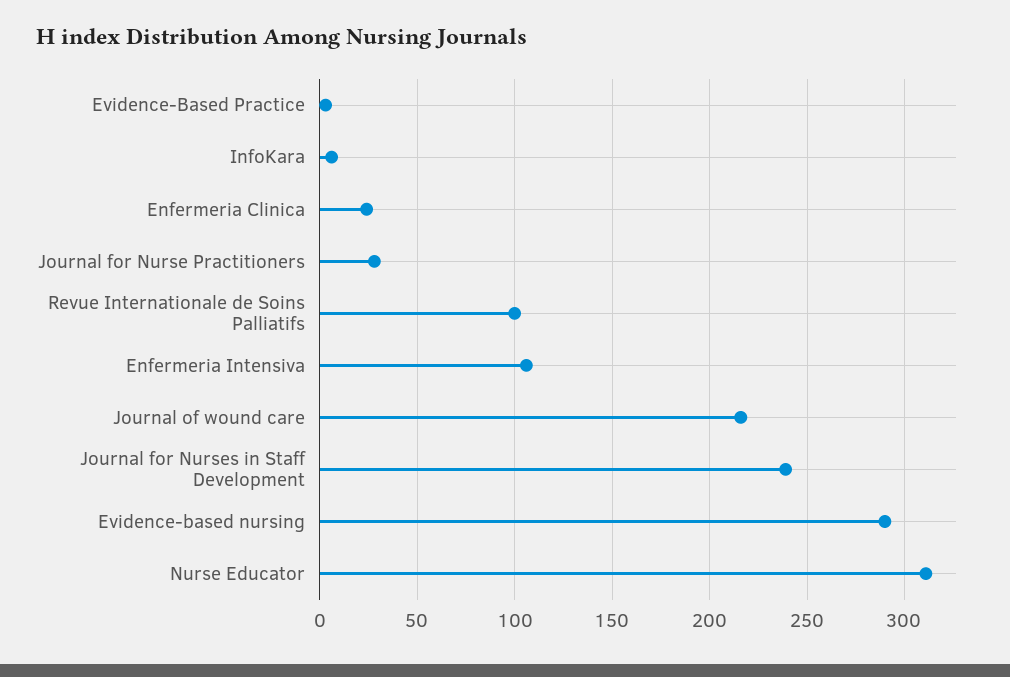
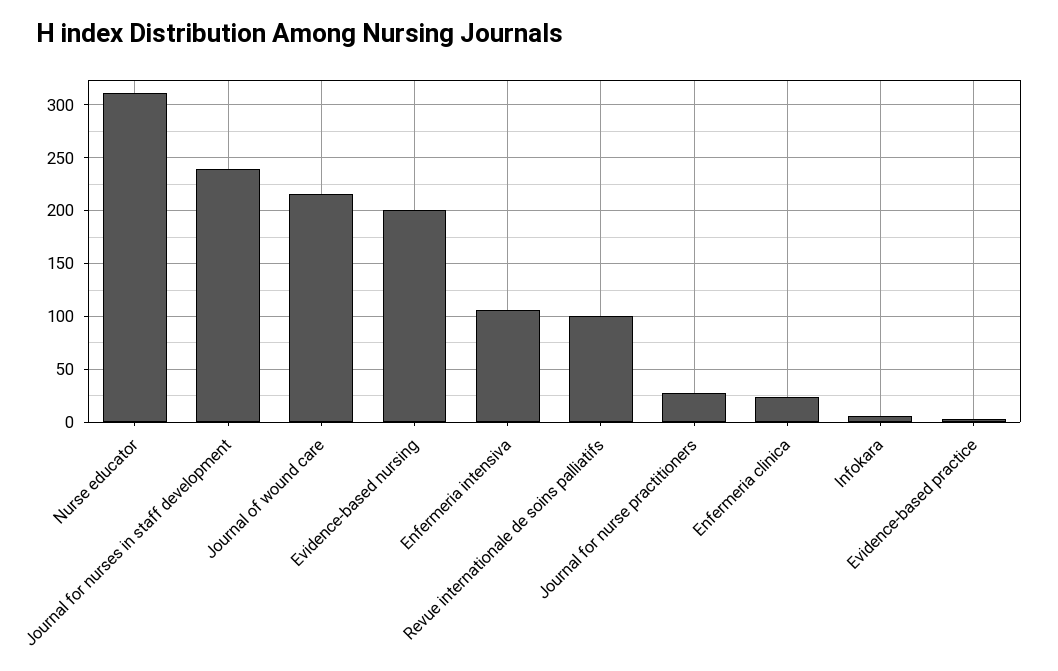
Evidence-based nursing: 290 -> 200

